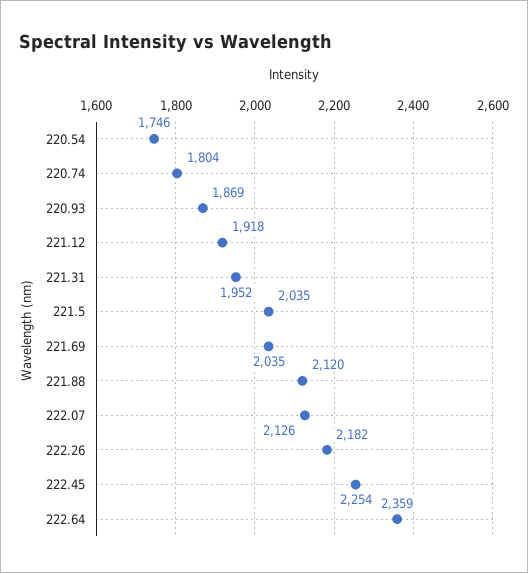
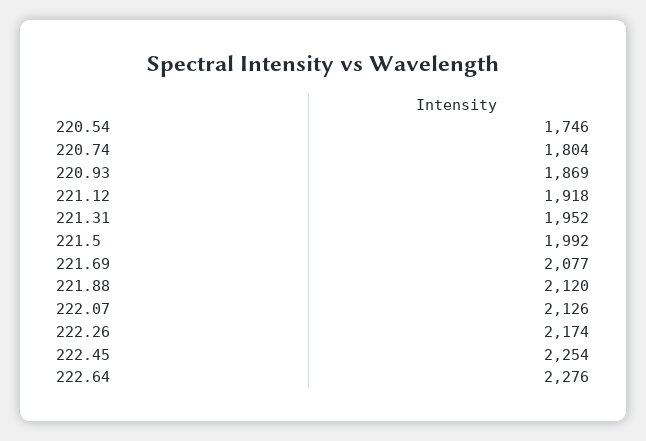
221.5: 2035 -> 1992
221.69: 2035 -> 2077
222.26: 2182 -> 2174
222.64: 2359 -> 2276

